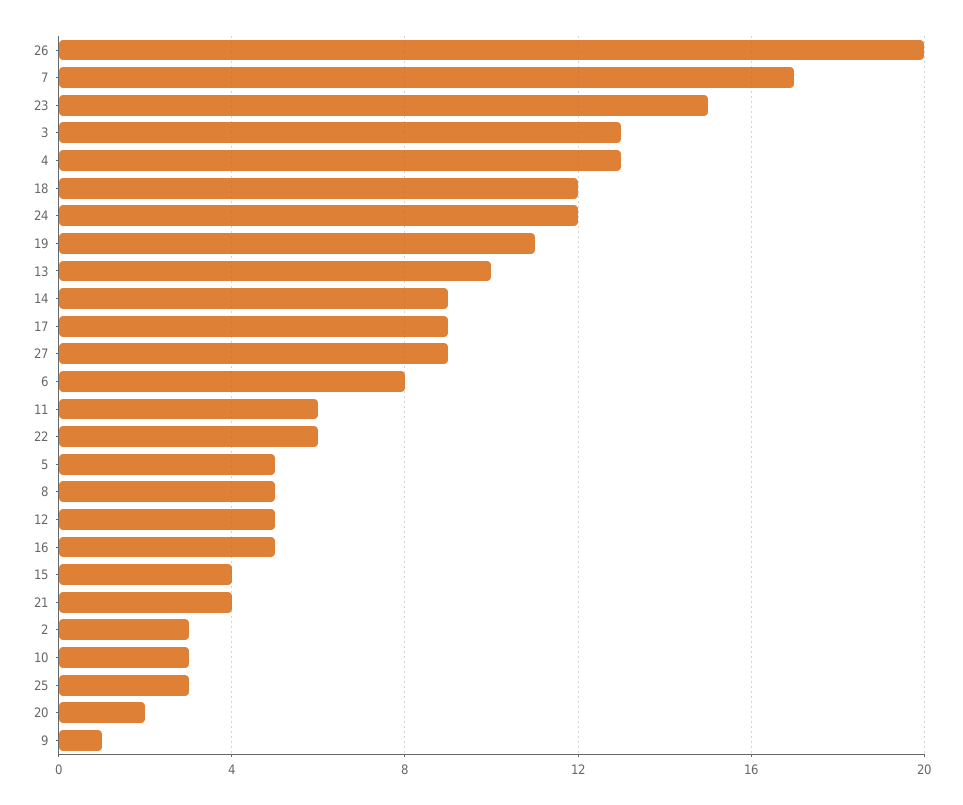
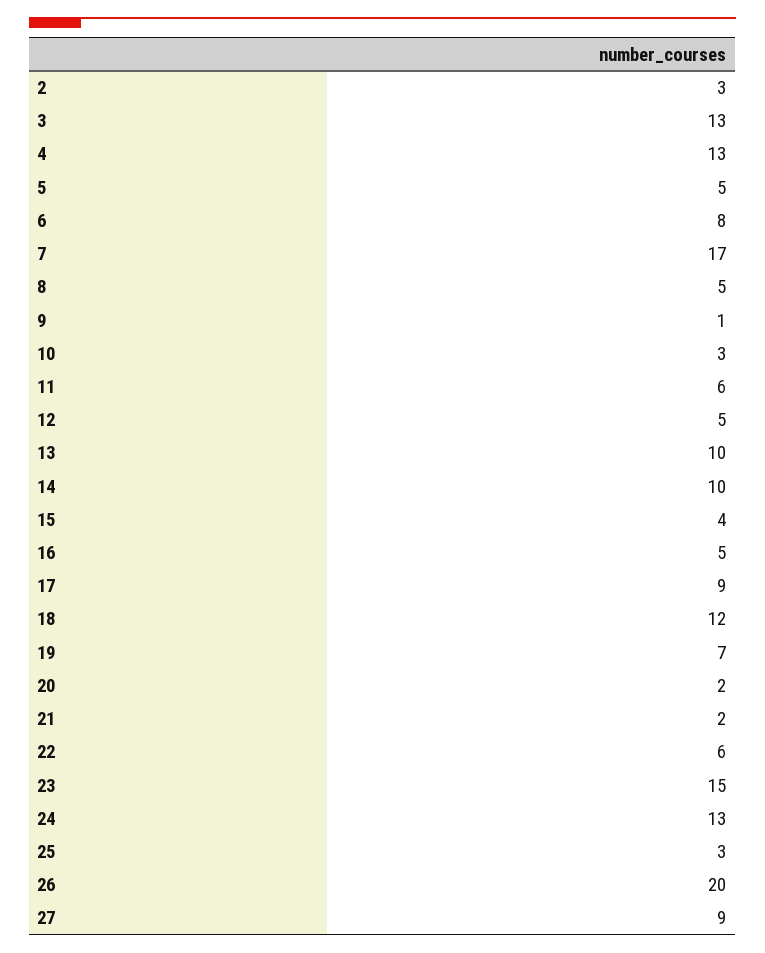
24: 12 -> 13
19: 11 -> 7
14: 9 -> 10
21: 4 -> 2

